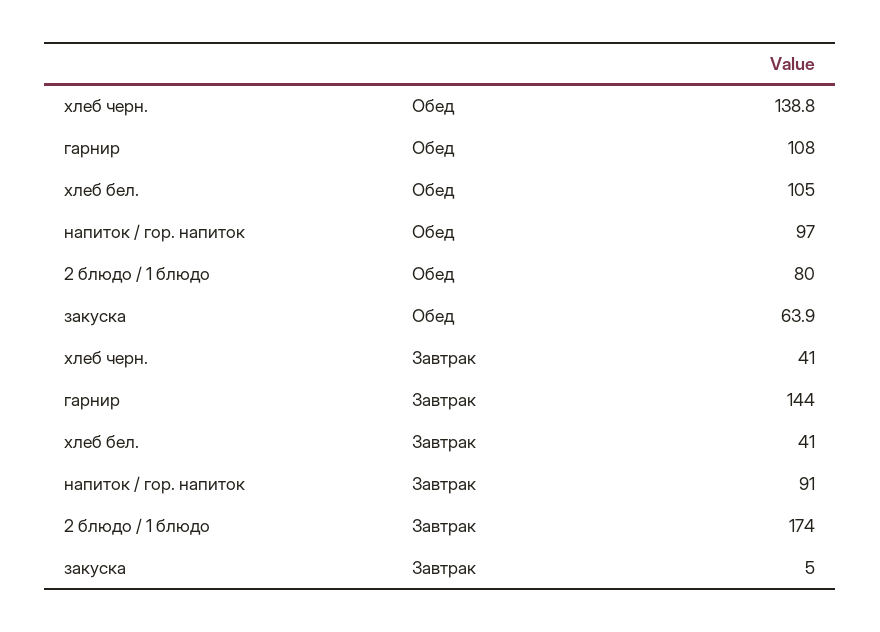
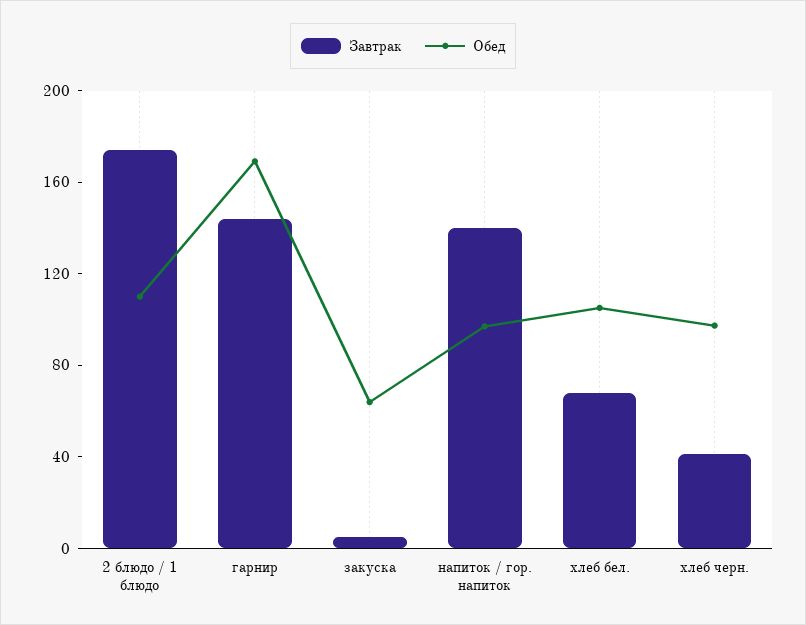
Обед, хлеб черн.: 138.8 -> 100
Обед, гарнир: 108 -> 170
Обед, 2 блюдо / 1 блюдо: 80 -> 110
Завтрак, хлеб бел.: 41 -> 70
Завтрак, напиток / гор. напиток: 91 -> 140

